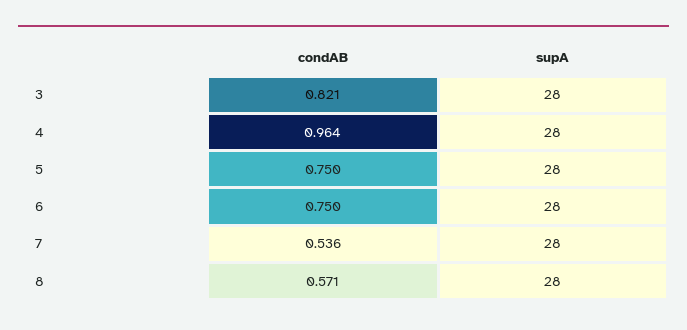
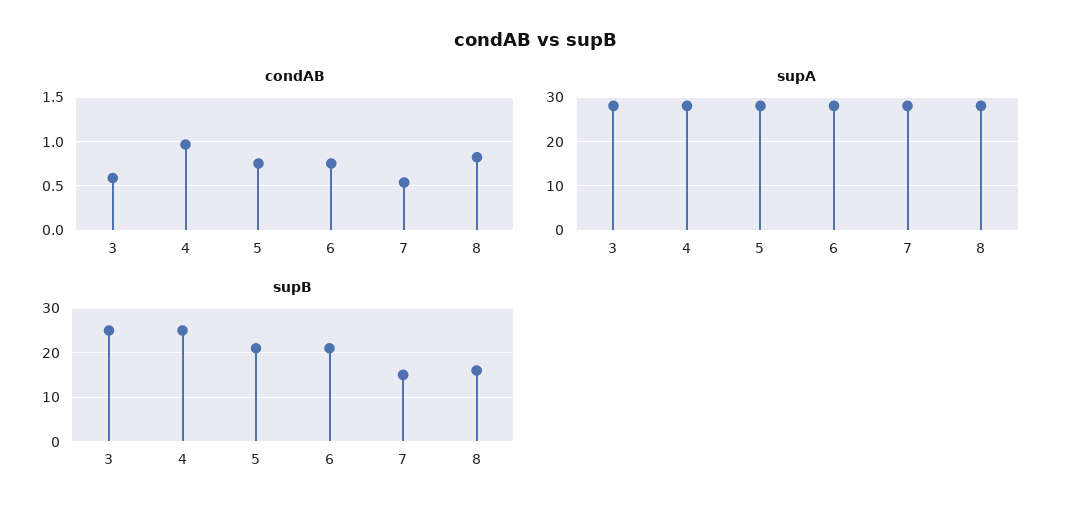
condAB, 3: 0.821 -> 0.6
condAB, 8: 0.571 -> 0.8
supB, 3: none -> 25
supB, 4: none -> 25
supB, 5: none -> 20
supB, 6: none -> 20
supB, 7: none -> 15
supB, 8: none -> 15

